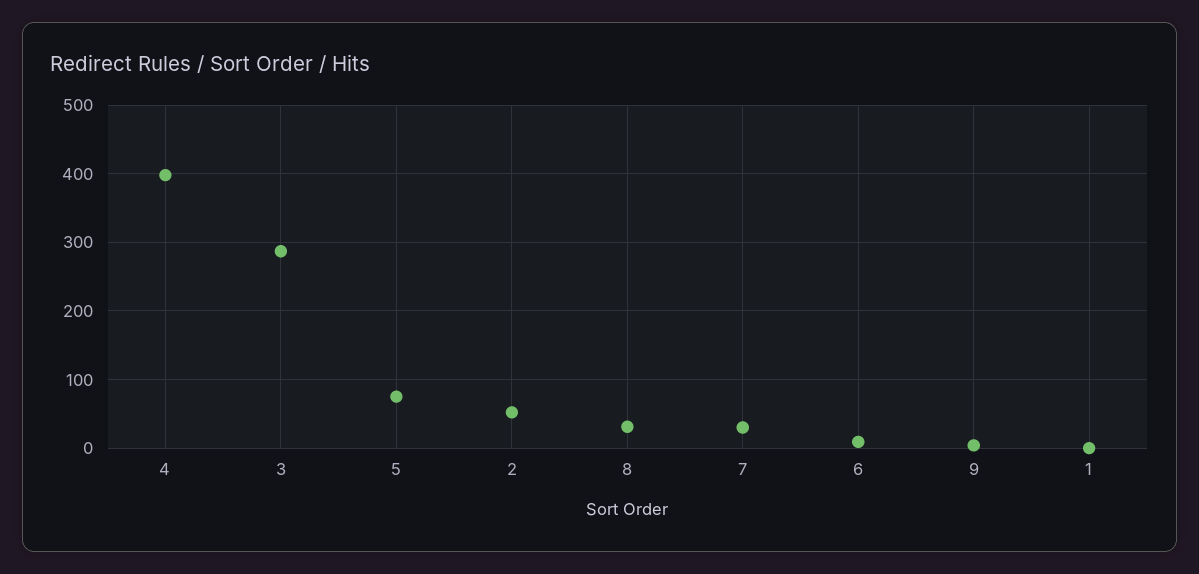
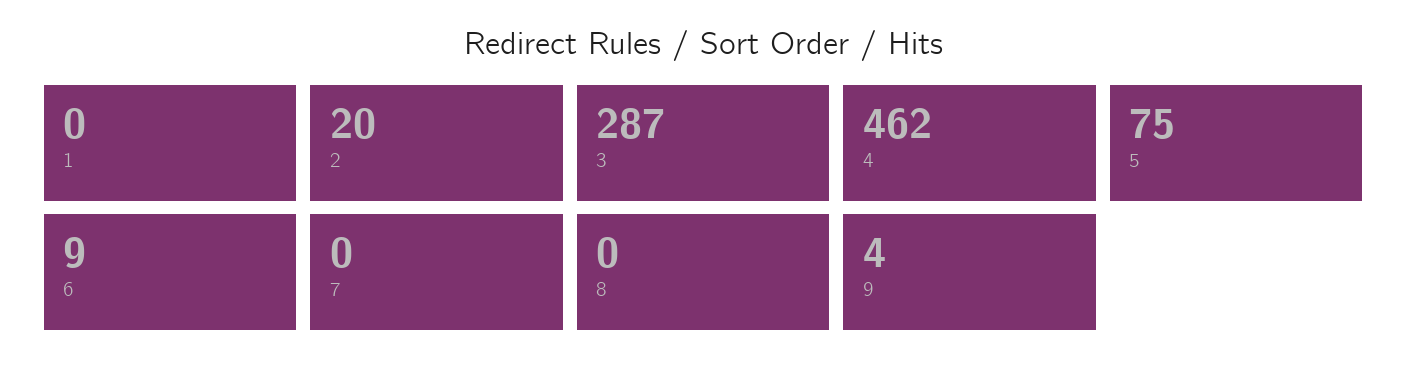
4: 400 -> 462
2: 50 -> 20
8: 30 -> 0
7: 30 -> 0

